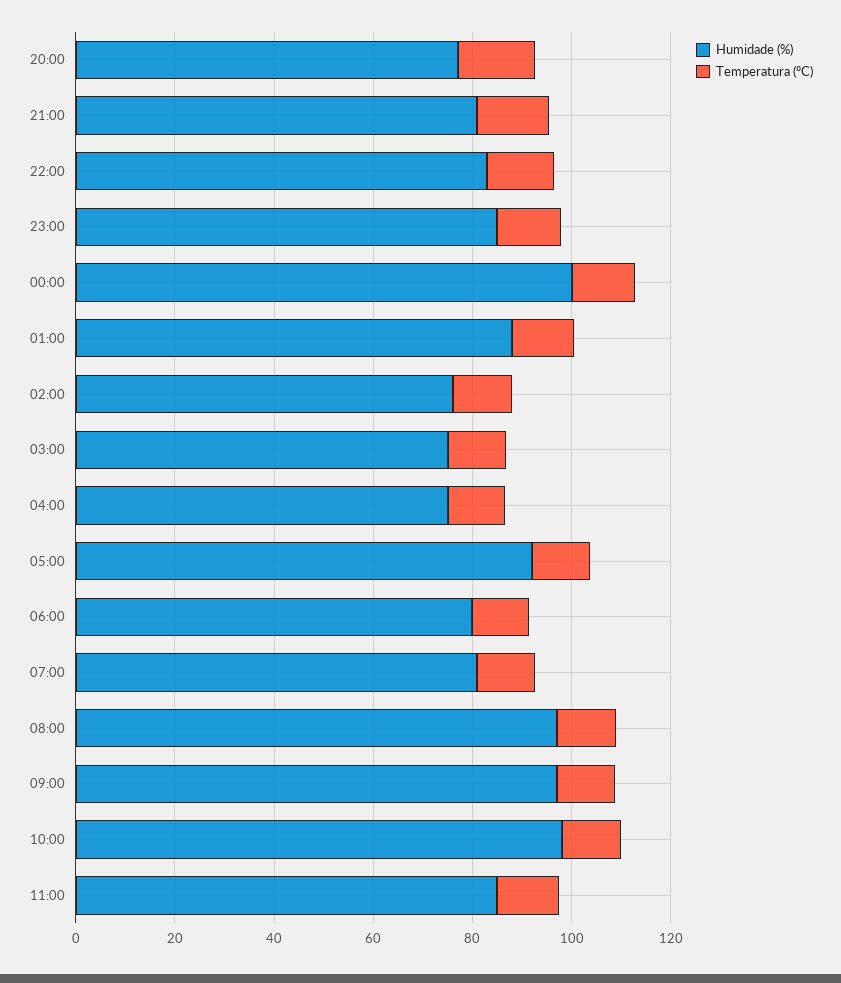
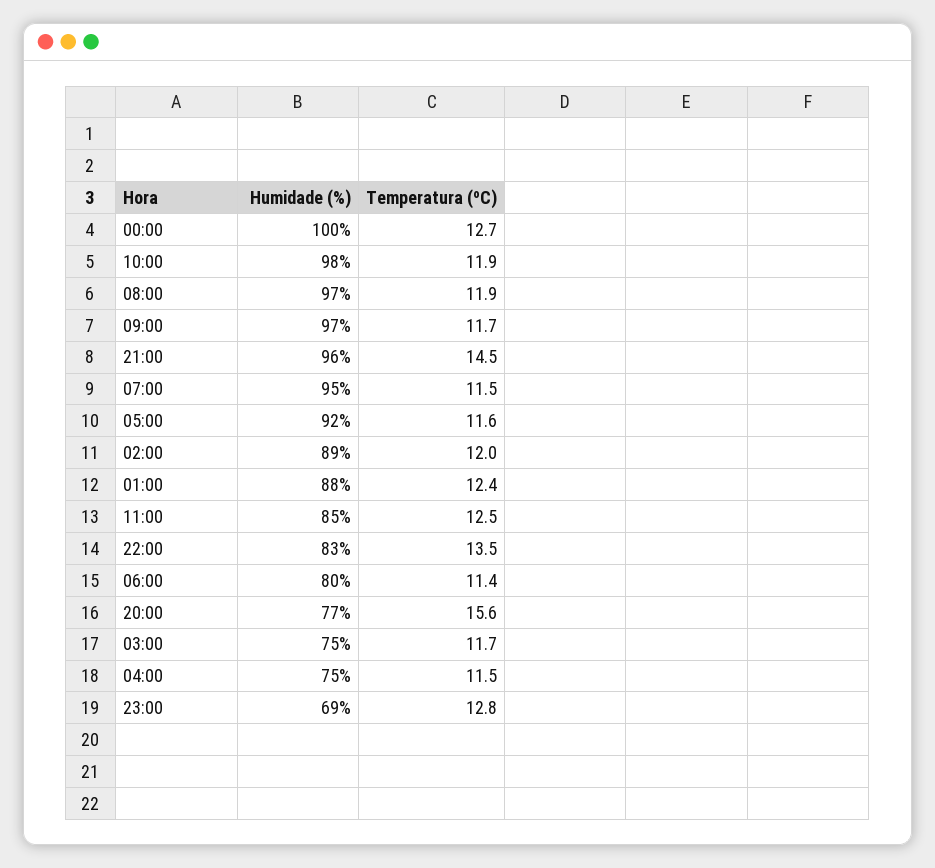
Humidade (%), 21:00: 80 -> 96
Humidade (%), 23:00: 85 -> 69
Humidade (%), 02:00: 75 -> 89
Humidade (%), 07:00: 80 -> 95

